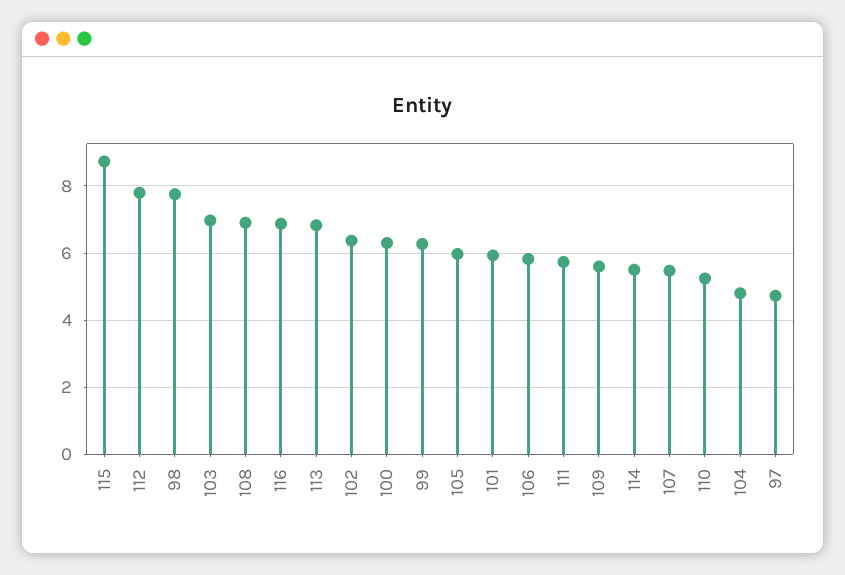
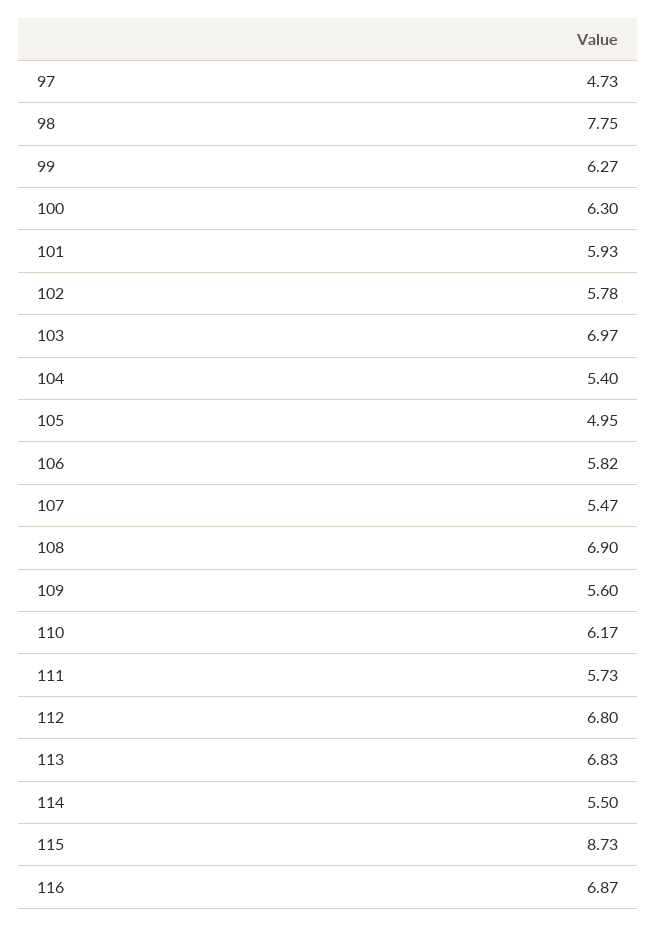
112: 7.8 -> 6.8
102: 6.4 -> 5.78
105: 6 -> 4.95
110: 5.2 -> 6.17
104: 4.8 -> 5.4

